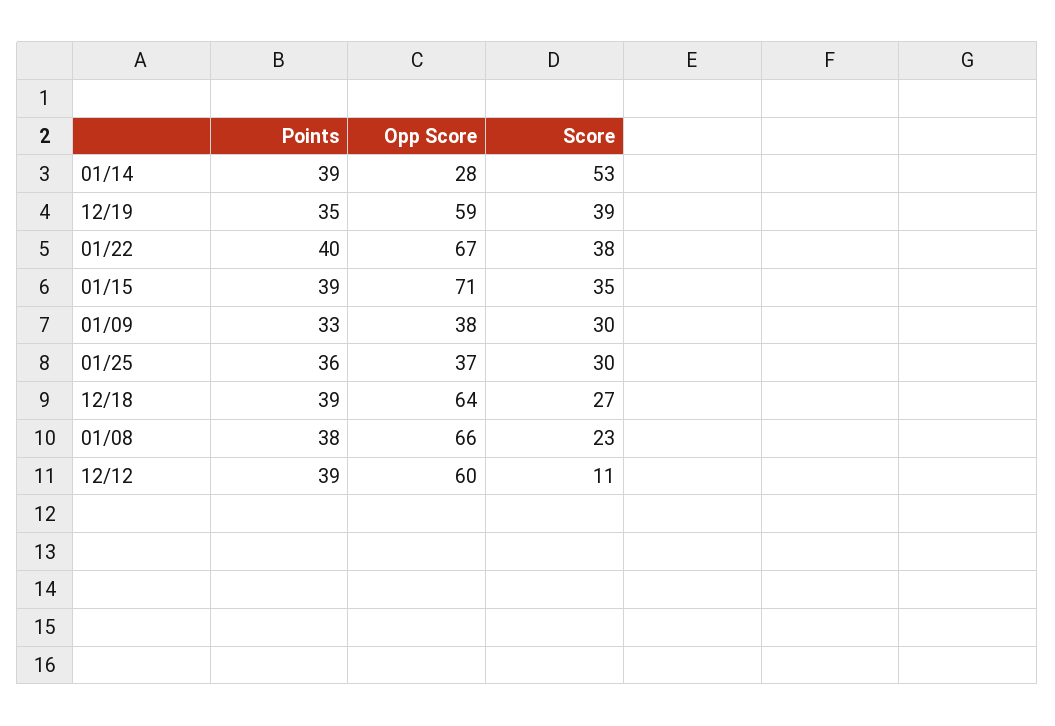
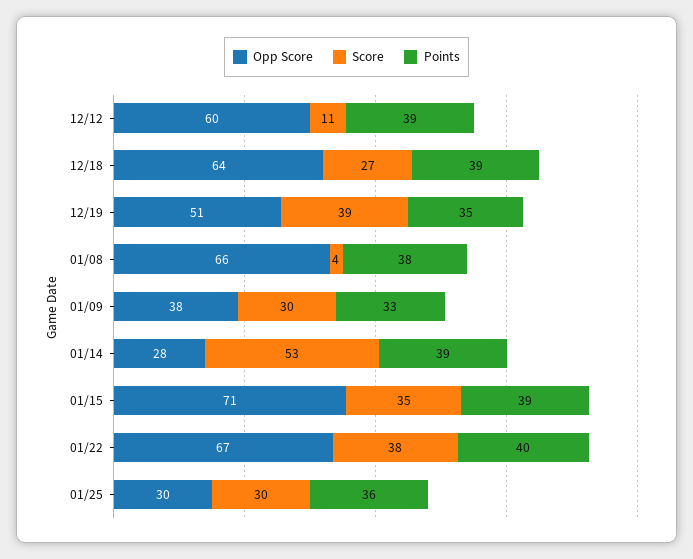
Opp Score, 12/19: 59 -> 51
Opp Score, 01/25: 37 -> 30
Score, 01/08: 23 -> 4

